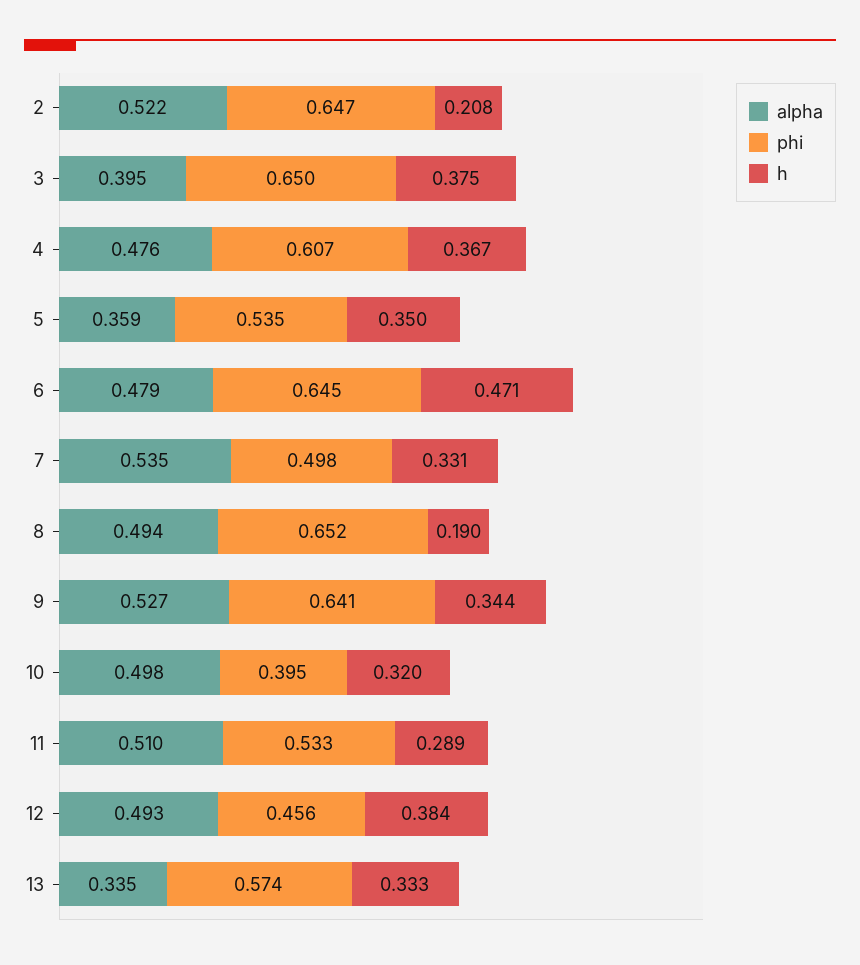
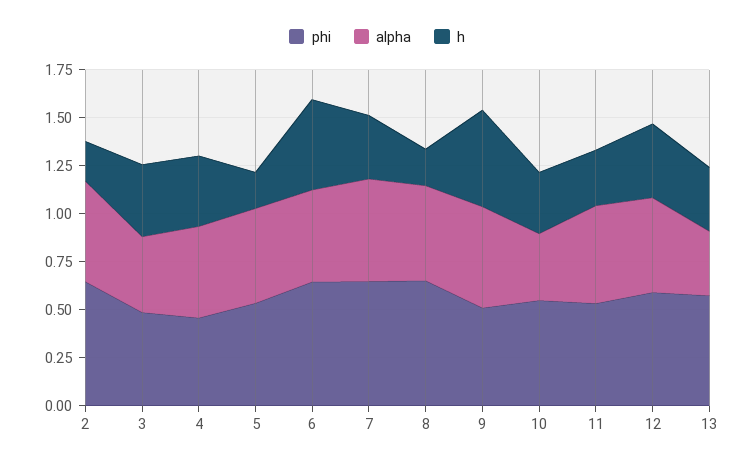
phi, 3: 0.65 -> 0.5
phi, 4: 0.607 -> 0.45
alpha, 5: 0.359 -> 0.5
h, 5: 0.35 -> 0.2
phi, 7: 0.498 -> 0.65
phi, 9: 0.641 -> 0.5
h, 9: 0.344 -> 0.5
alpha, 10: 0.498 -> 0.35
phi, 10: 0.395 -> 0.55
phi, 12: 0.456 -> 0.6

